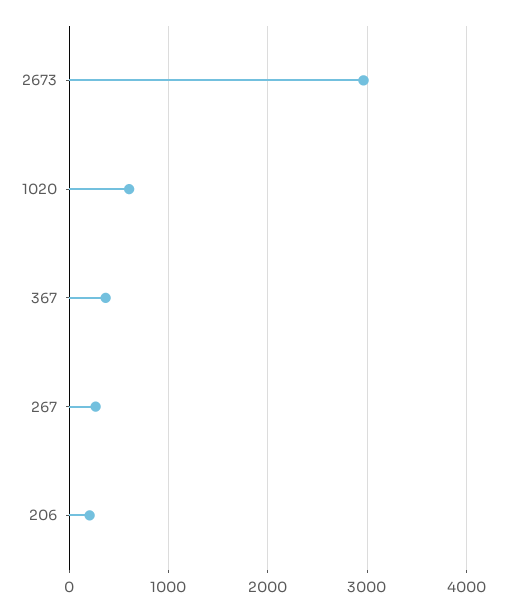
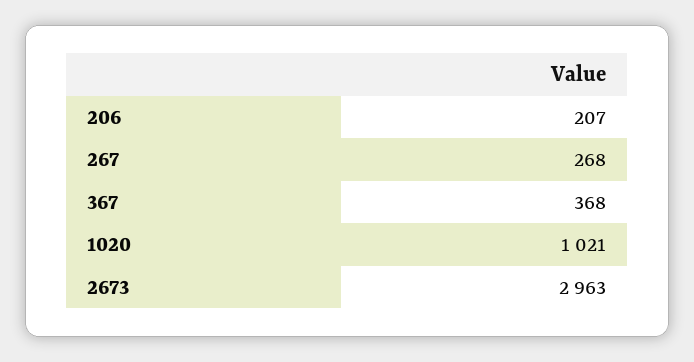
1020: 600 -> 1021

